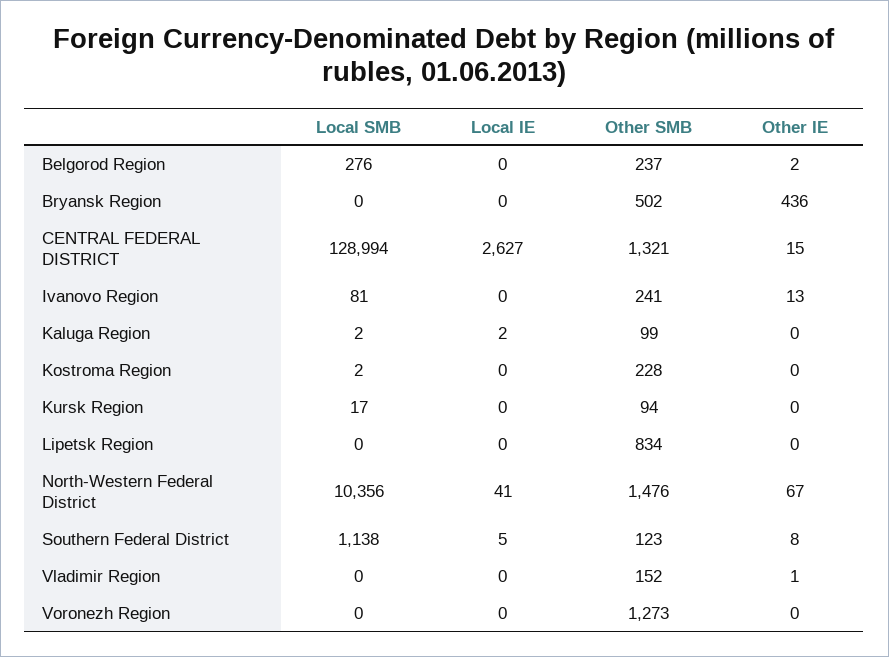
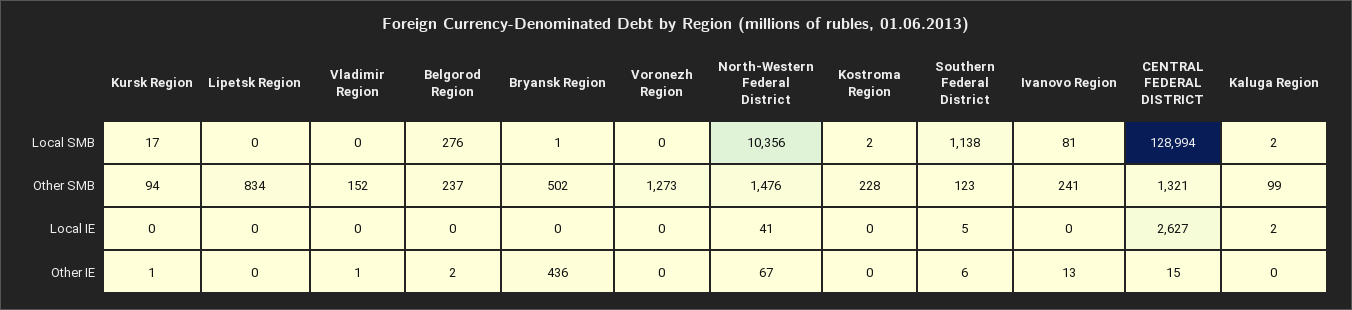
Local SMB, Bryansk Region: 0 -> 1
Other IE, Kursk Region: 0 -> 1
Other IE, Southern Federal District: 8 -> 6

